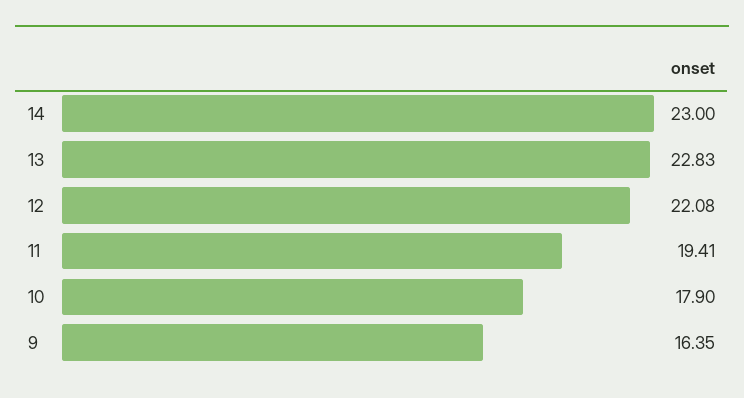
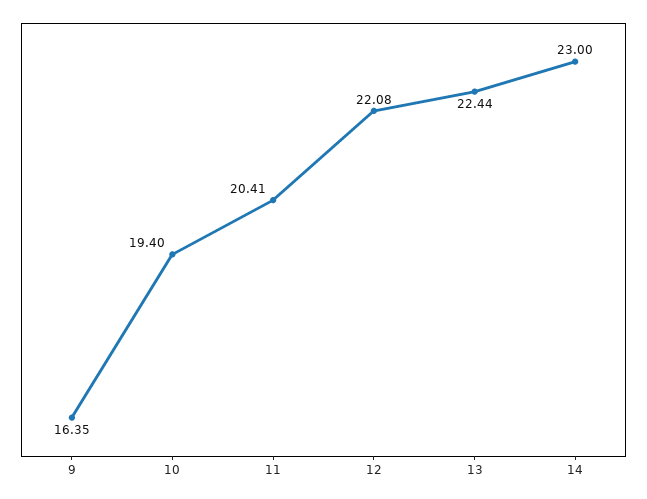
13: 22.83 -> 22.44
11: 19.41 -> 20.41
10: 17.9 -> 19.4

